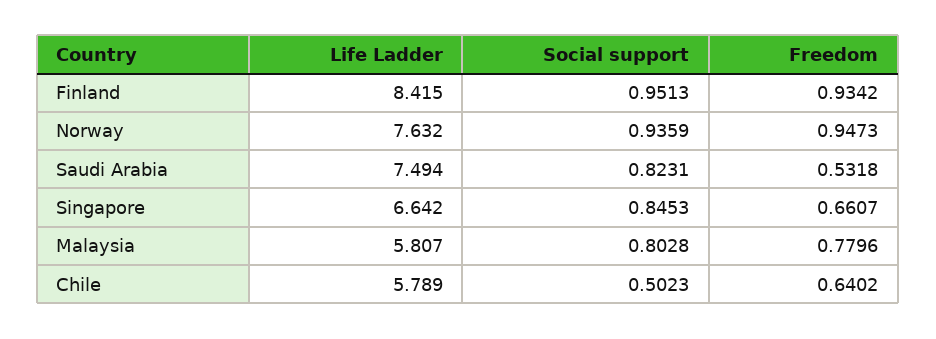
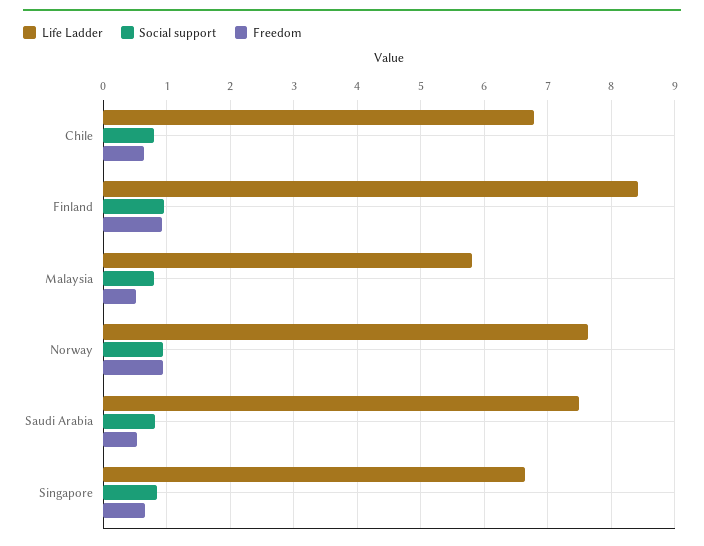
Freedom, Malaysia: 0.7796 -> 0.5
Life Ladder, Chile: 5.789 -> 6.8
Social support, Chile: 0.5023 -> 0.8

